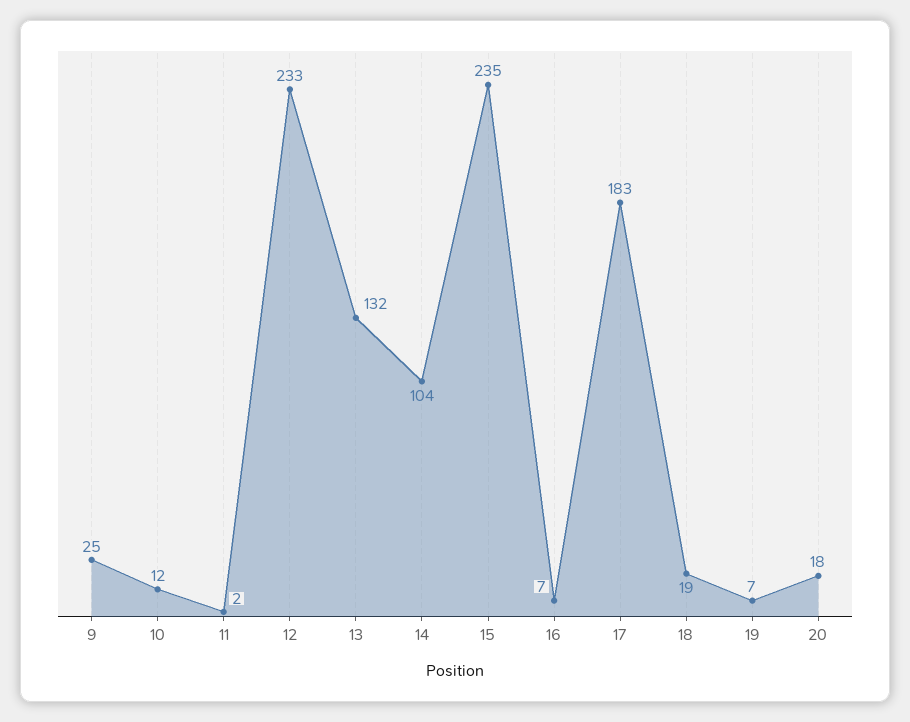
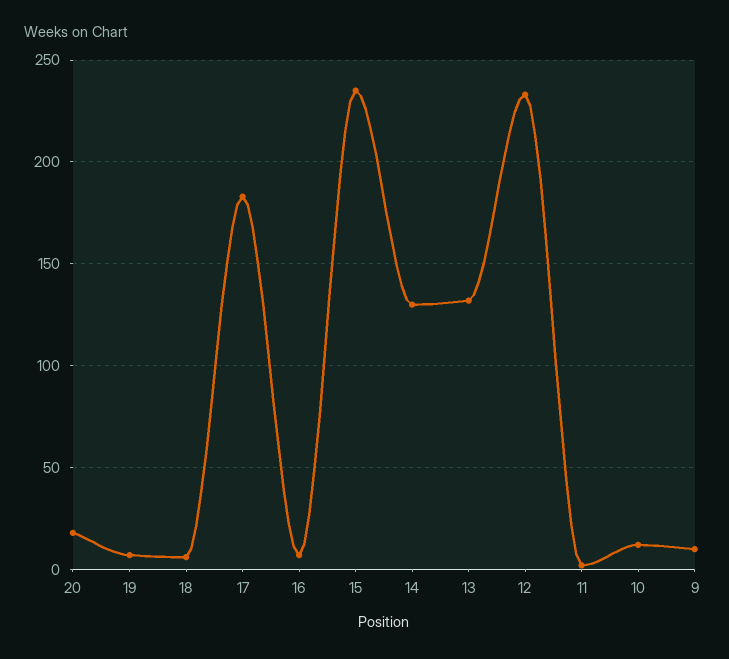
9: 25 -> 10
14: 104 -> 130
18: 19 -> 5

